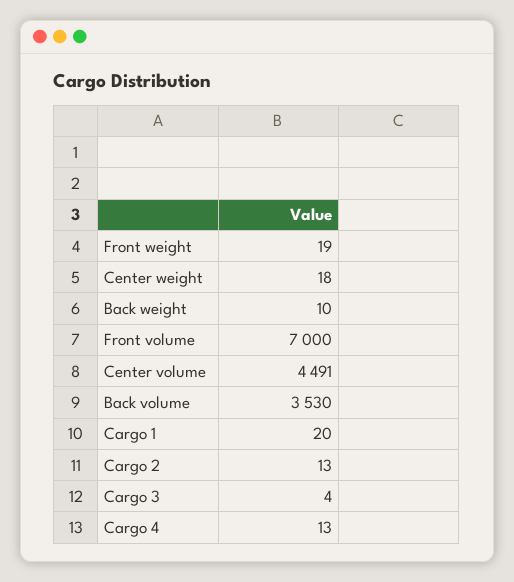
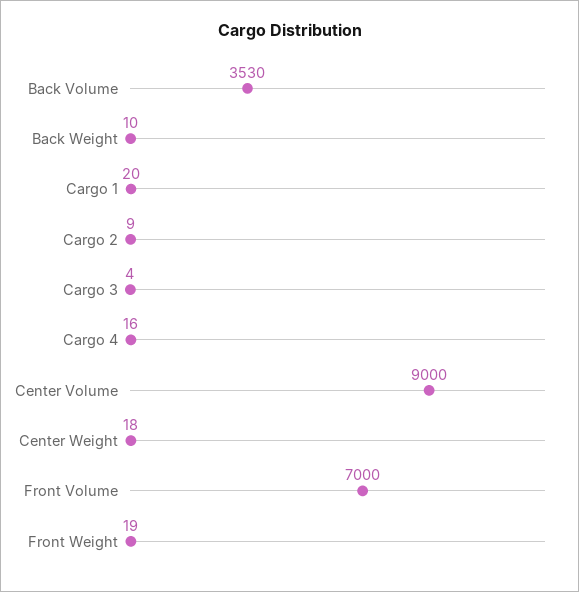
Center volume: 4491 -> 9000
Cargo 2: 13 -> 9
Cargo 4: 13 -> 16

